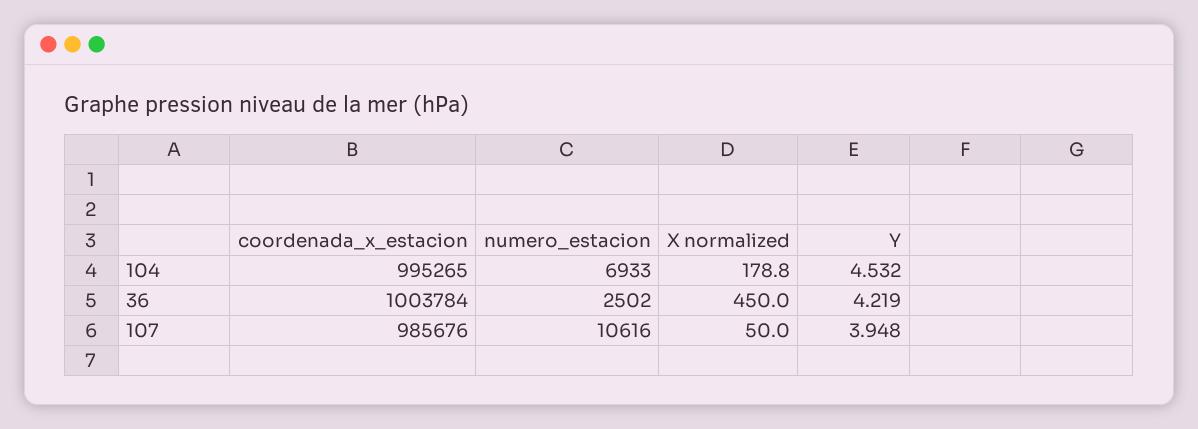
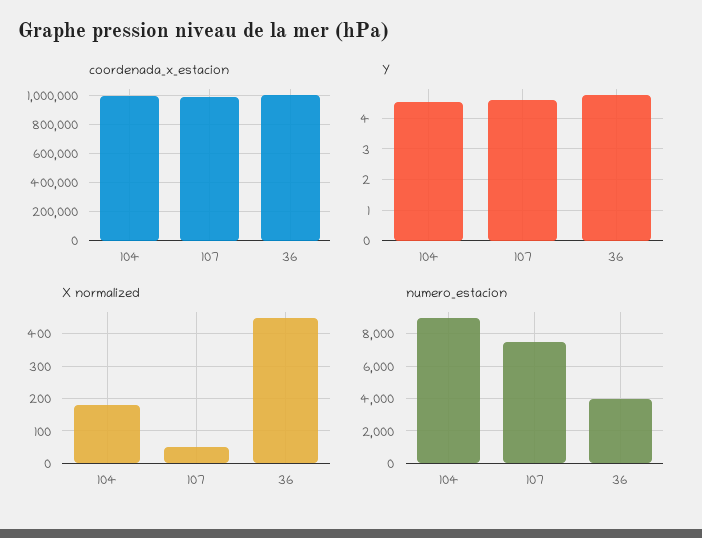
numero_estacion, 104: 6933 -> 9000
numero_estacion, 36: 2502 -> 4000
Y, 36: 4.219 -> 4.8
numero_estacion, 107: 10616 -> 7500
Y, 107: 3.948 -> 4.6

